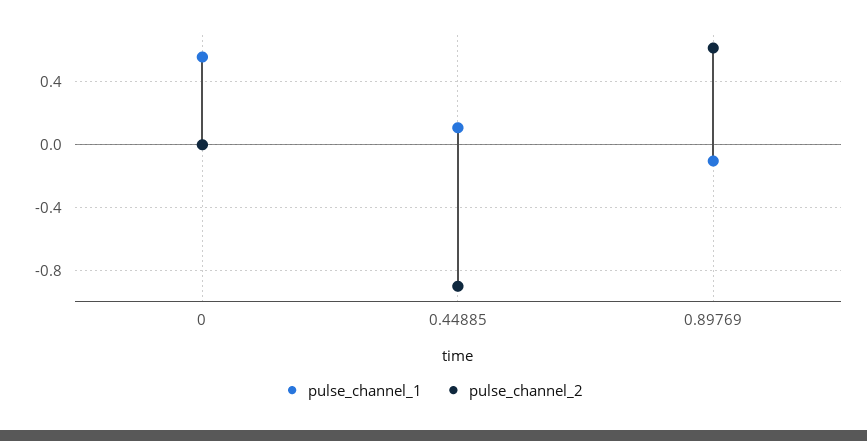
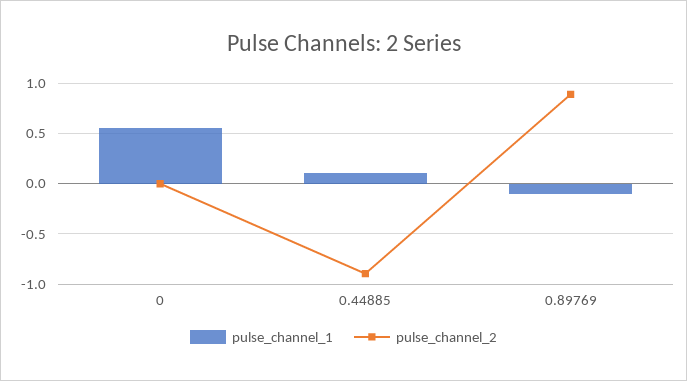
pulse_channel_2, 0.89769: 0.6 -> 0.9

